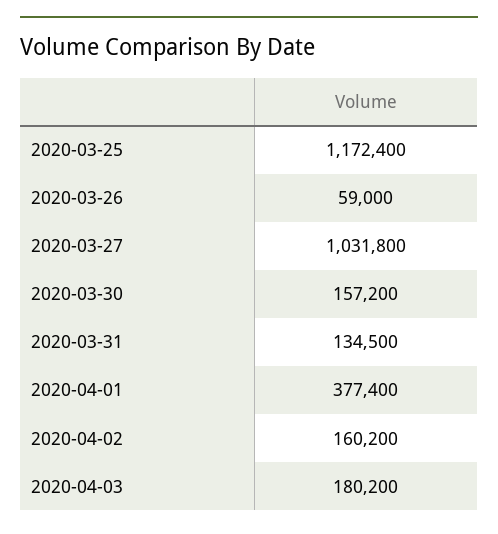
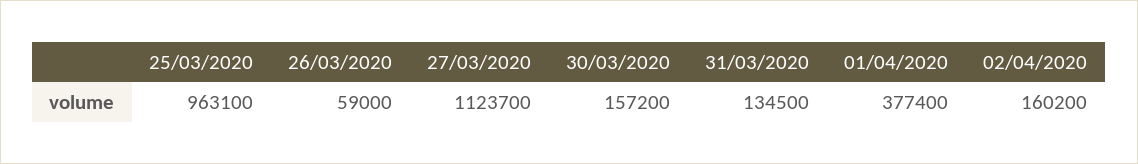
2020-03-25: 1172400 -> 963100
2020-03-27: 1031800 -> 1123700
2020-04-03: 180200 -> none

